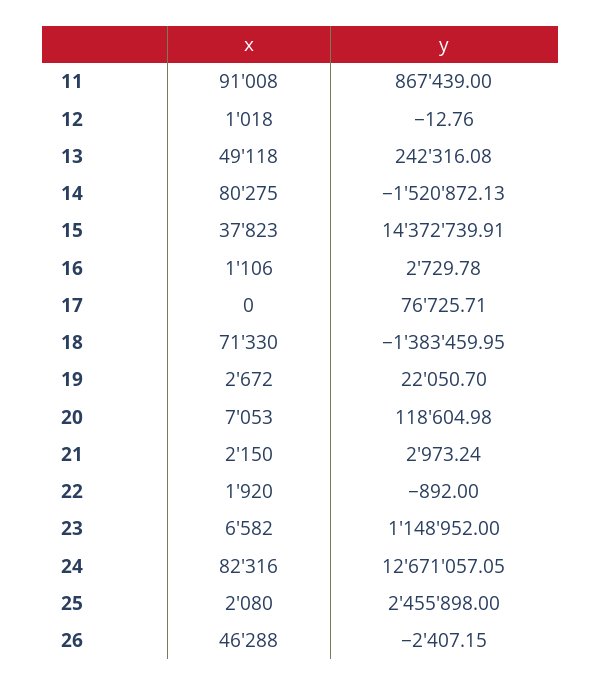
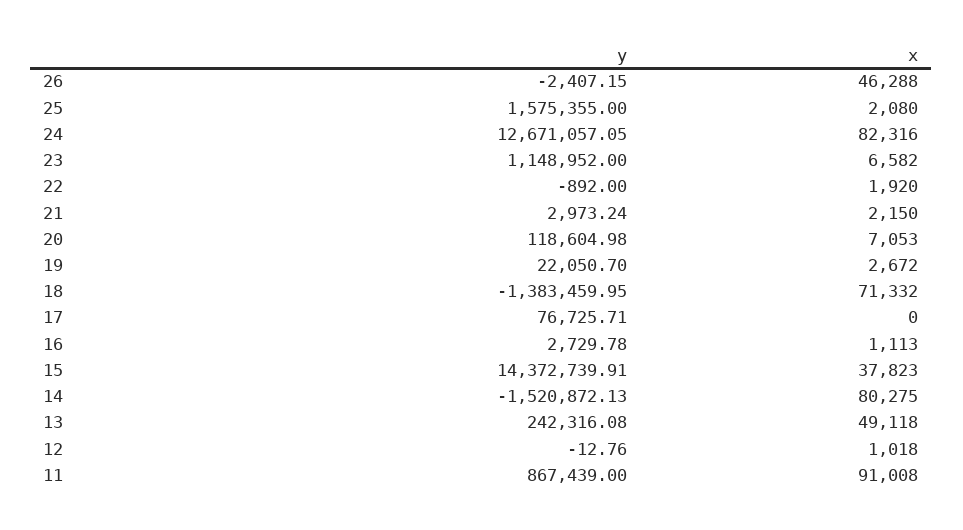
x, 16: 1106 -> 1113
x, 18: 71330 -> 71332
y, 25: 2455898 -> 1575355

